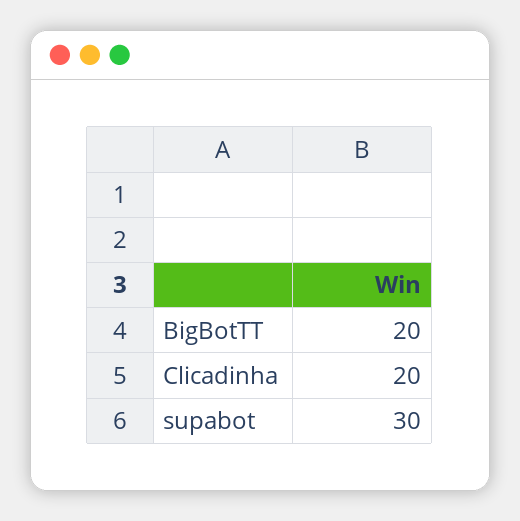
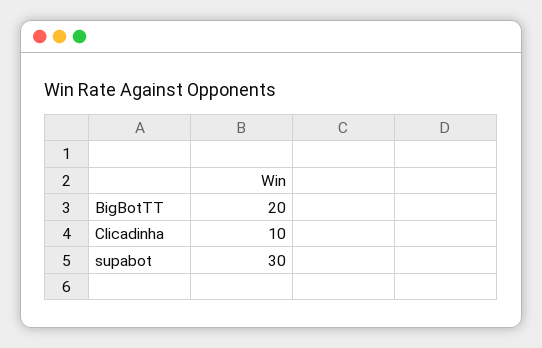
Clicadinha: 20 -> 10

